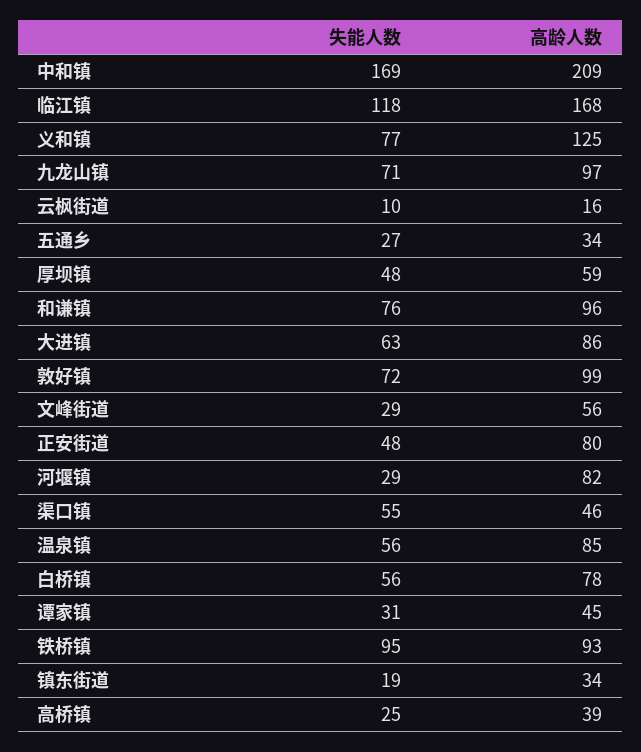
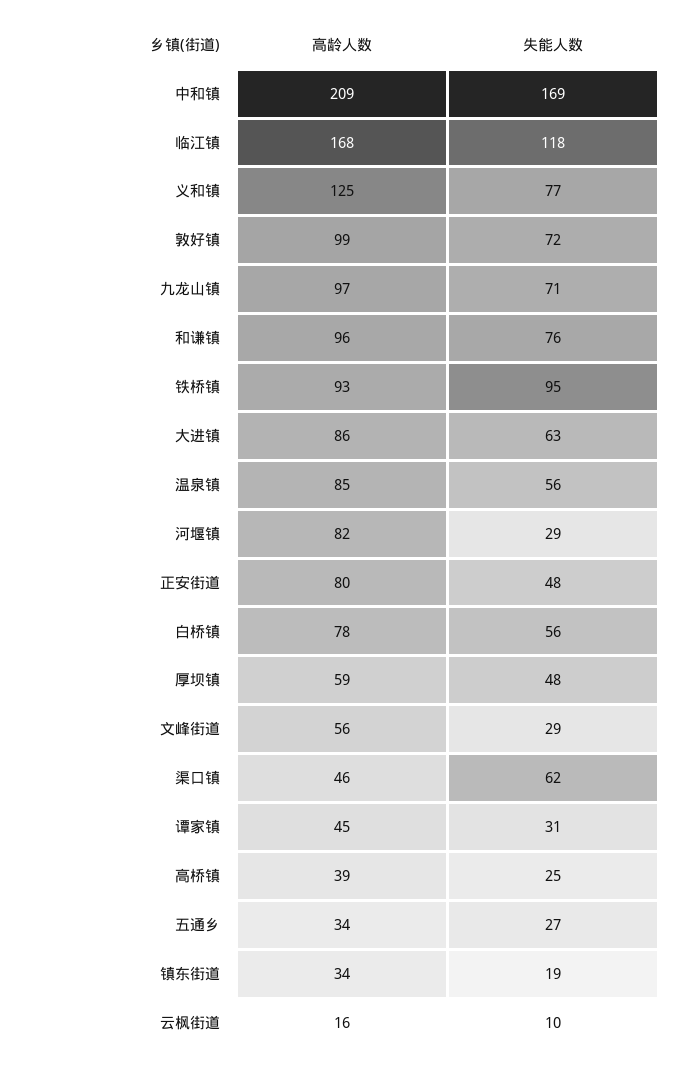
失能人数, 渠口镇: 55 -> 62

